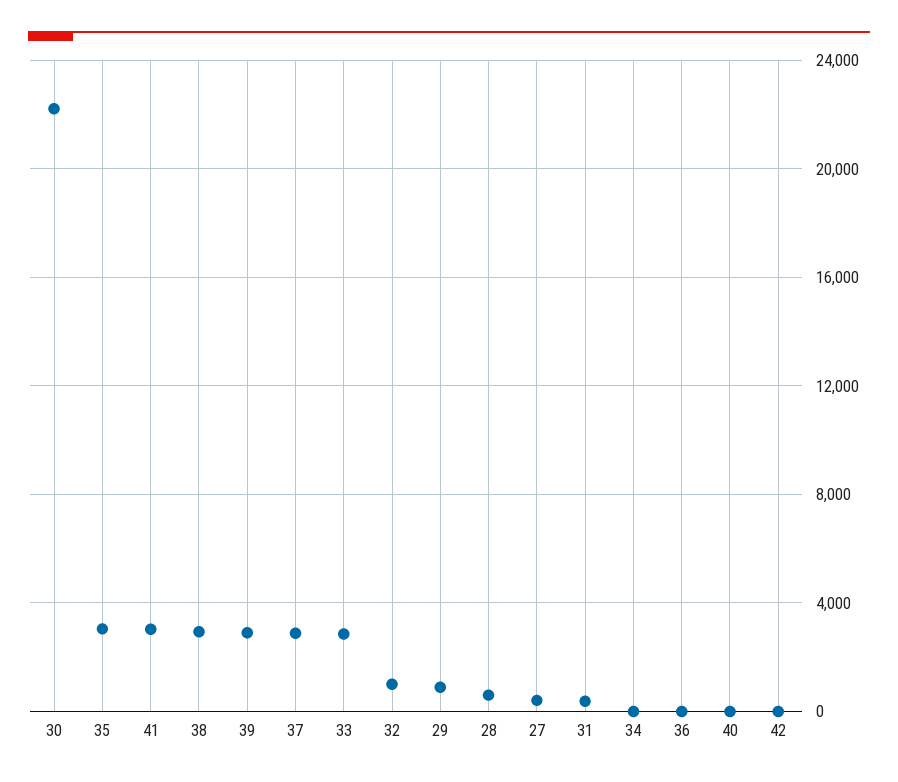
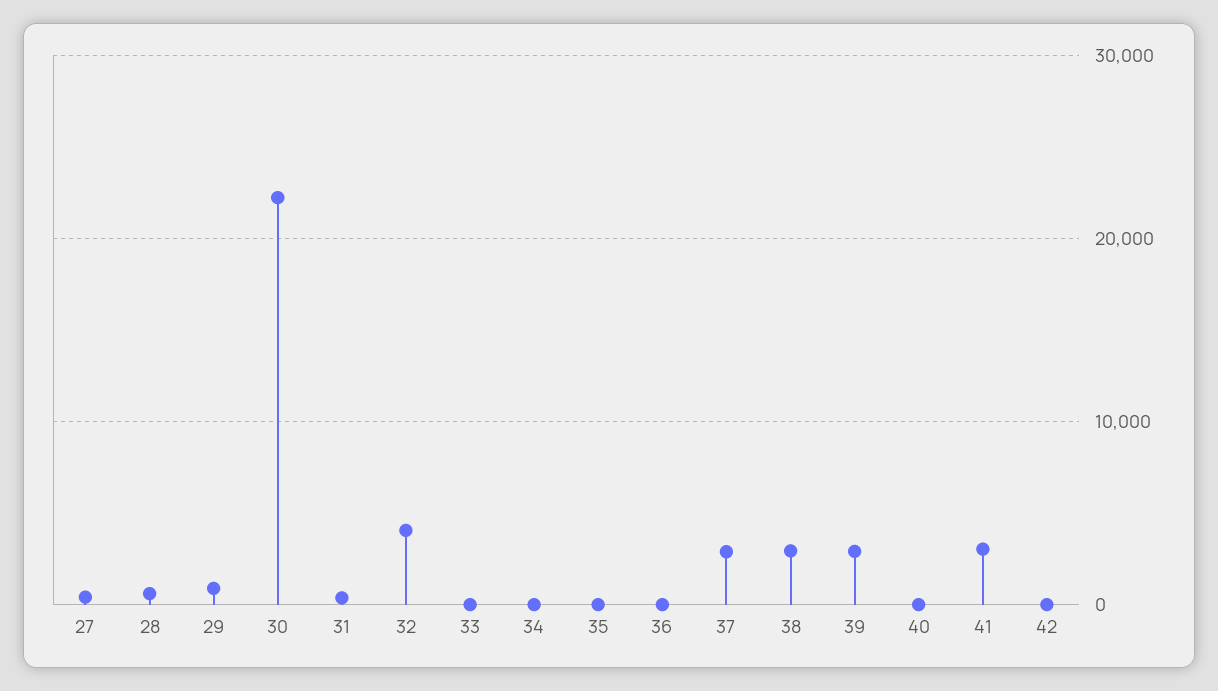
35: 3000 -> 0
33: 3000 -> 0
32: 1000 -> 4000

